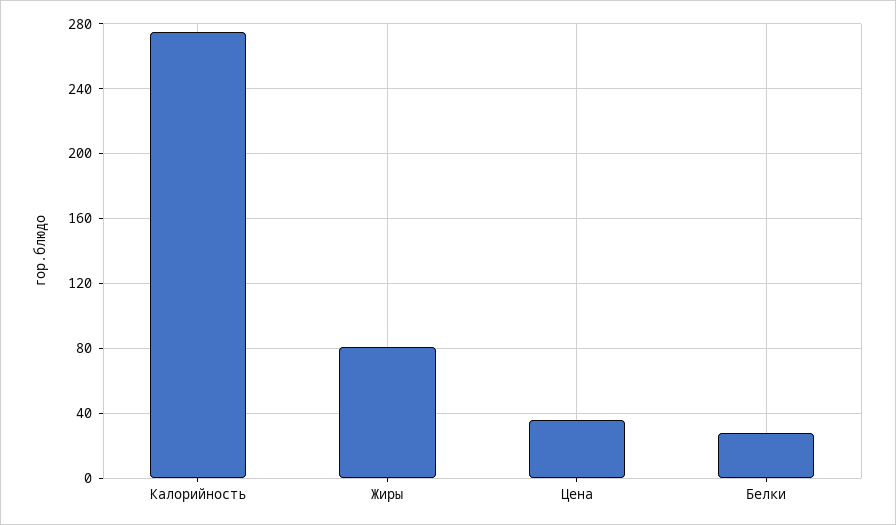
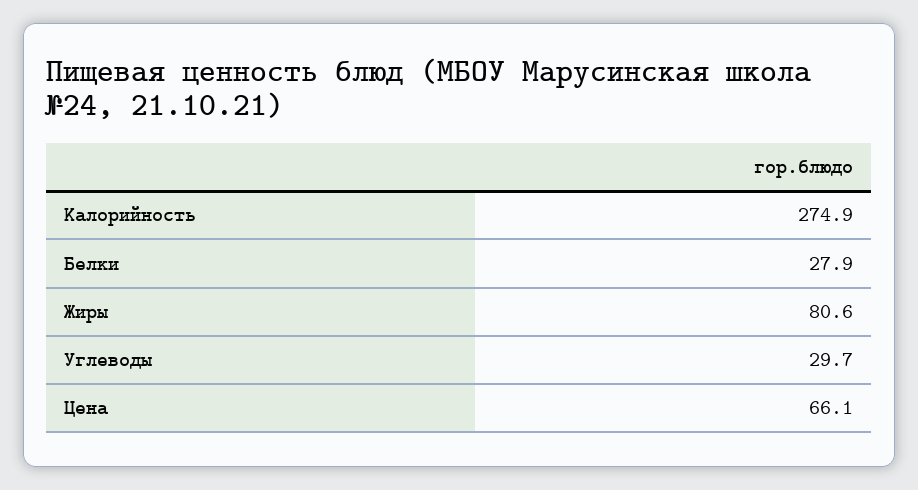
Цена: 35 -> 66.1
Углеводы: none -> 29.7

